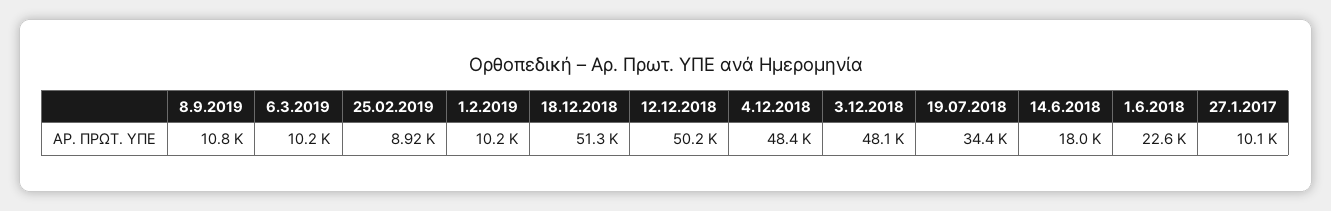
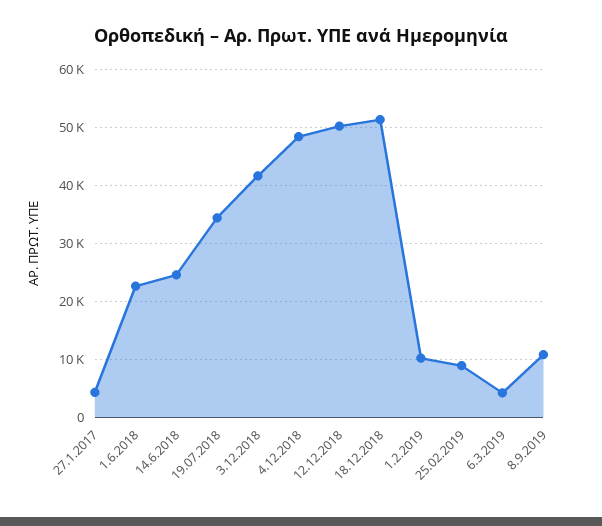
6.3.2019: 10200 -> 4000
3.12.2018: 48100 -> 42000
14.6.2018: 18000 -> 24000
27.1.2017: 10100 -> 4000

